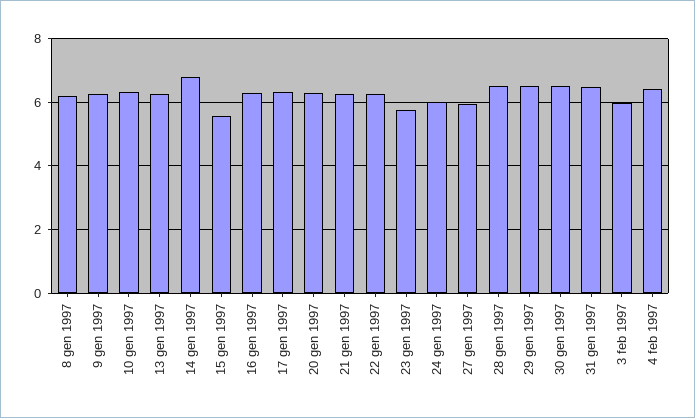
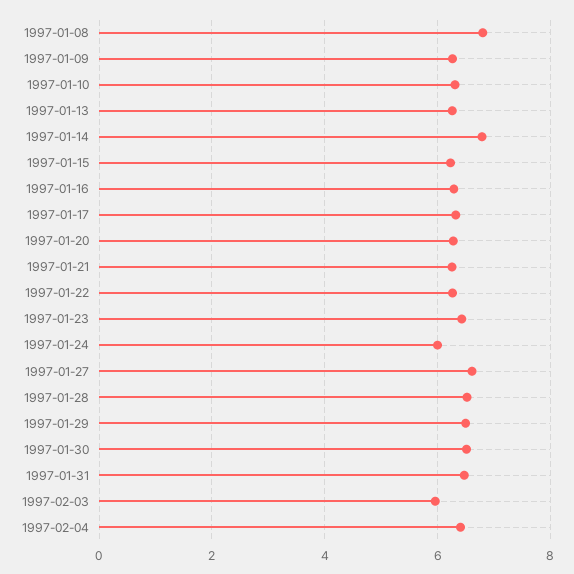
8 gen 1997: 6.2 -> 6.8
15 gen 1997: 5.6 -> 6.2
23 gen 1997: 5.8 -> 6.4
27 gen 1997: 6 -> 6.6

